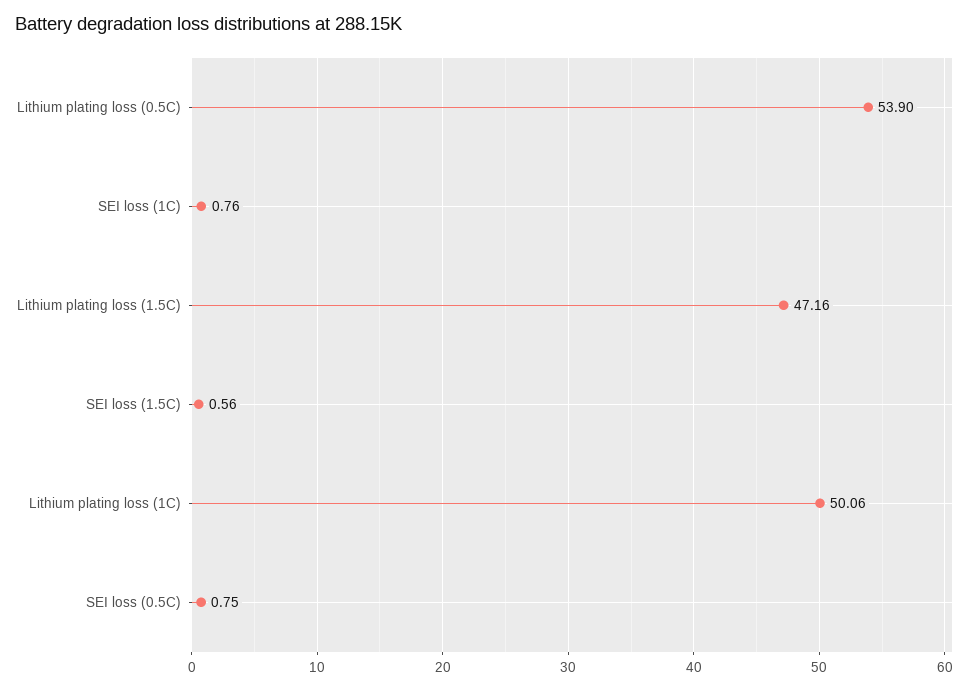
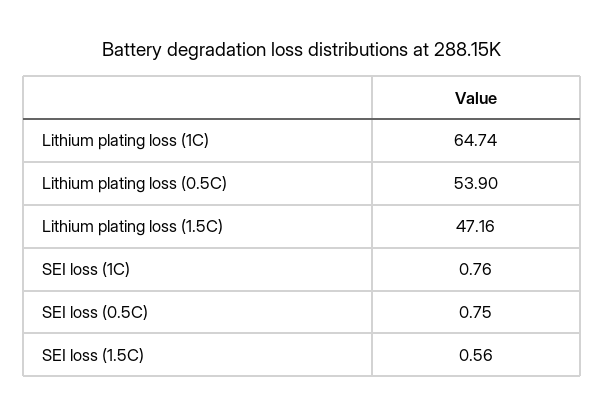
Lithium plating loss (1C): 50.06 -> 64.74

